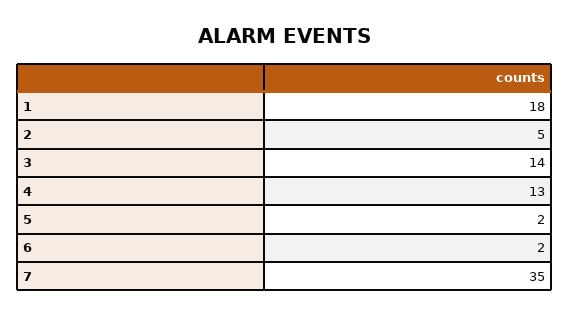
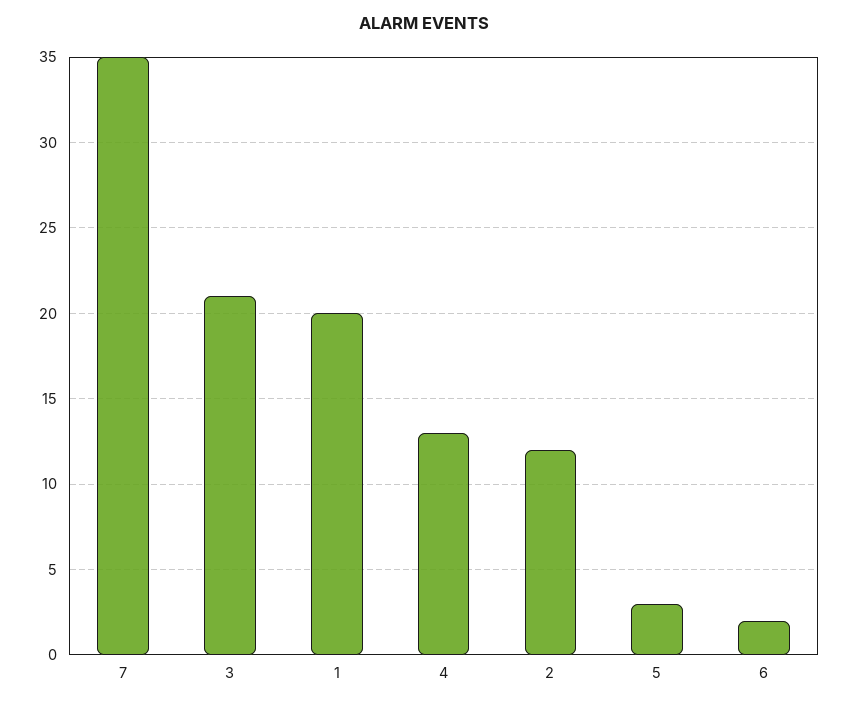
1: 18 -> 20
2: 5 -> 12
3: 14 -> 21
5: 2 -> 3

